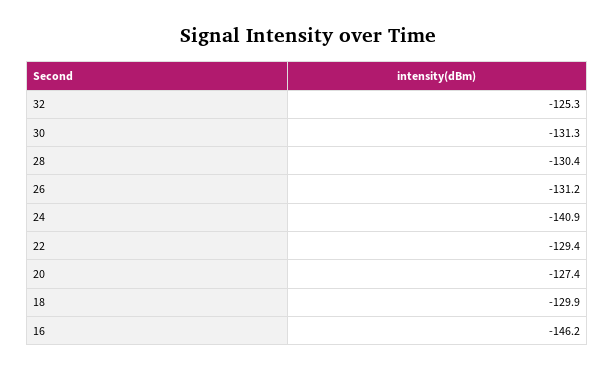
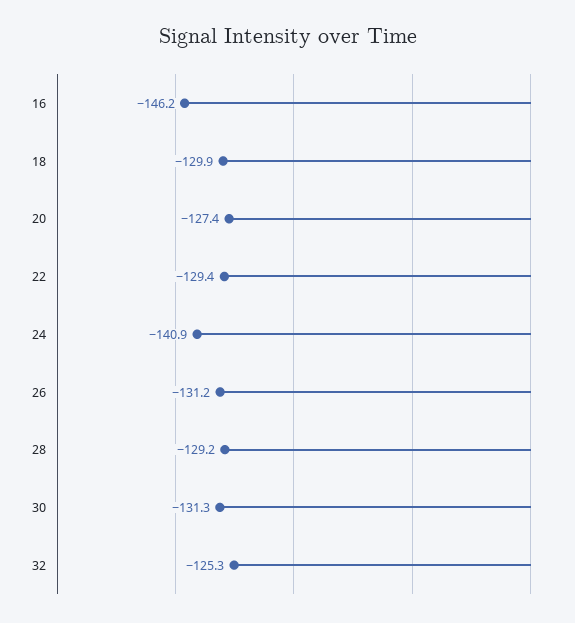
28: -130.4 -> -129.2

